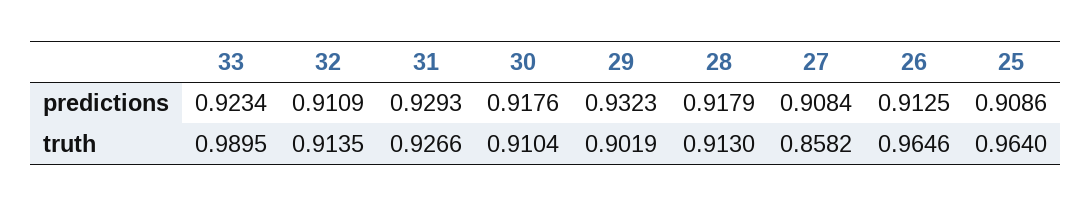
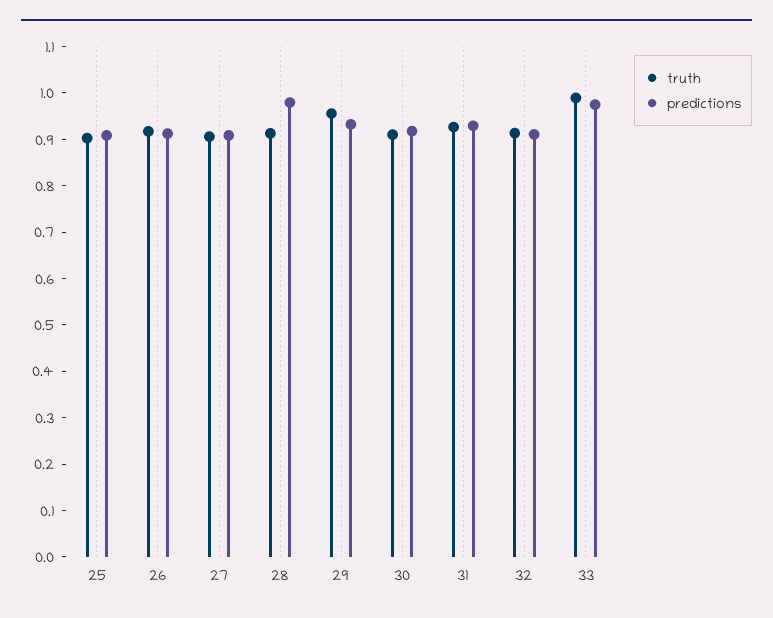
predictions, 33: 0.9234 -> 0.98
predictions, 28: 0.9179 -> 0.98
truth, 29: 0.9019 -> 0.96
truth, 27: 0.8582 -> 0.9
truth, 26: 0.9646 -> 0.92
truth, 25: 0.964 -> 0.9

